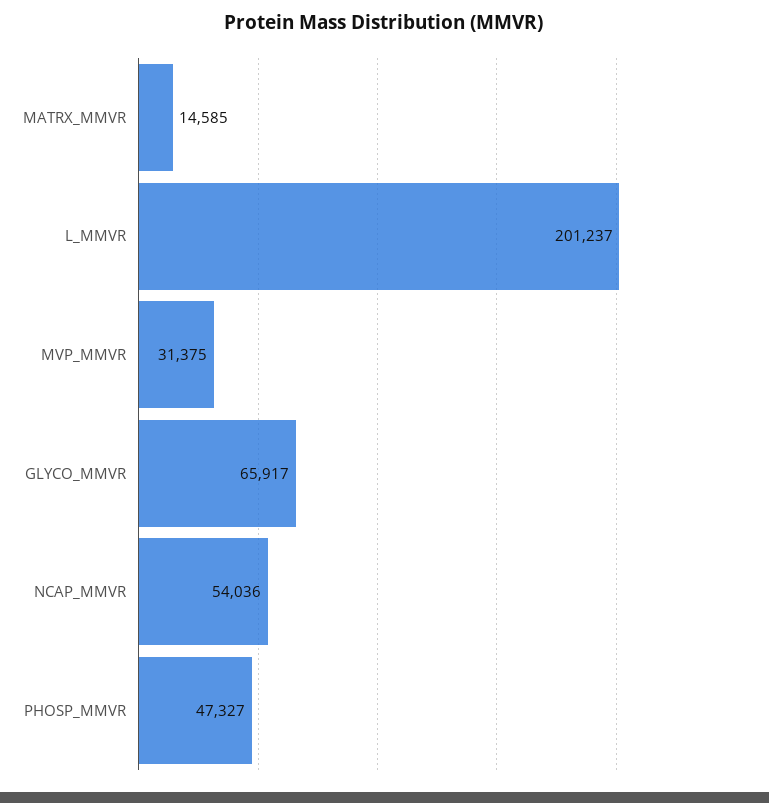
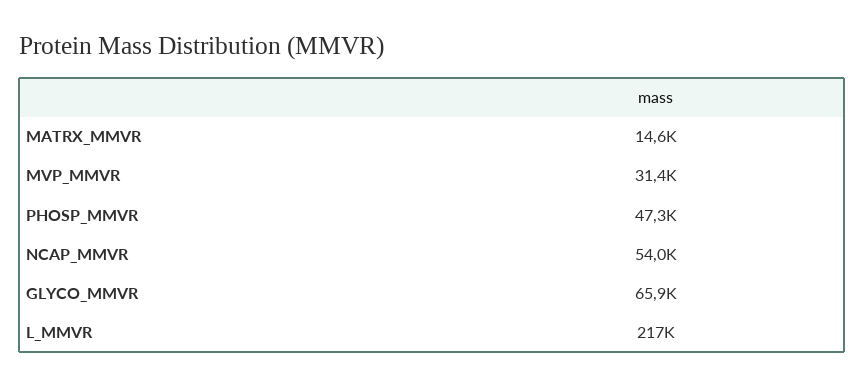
L_MMVR: 201237 -> 217000

